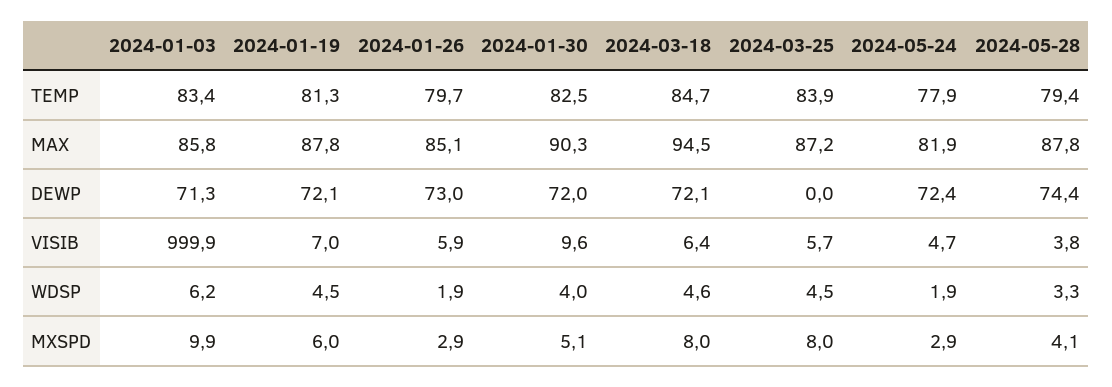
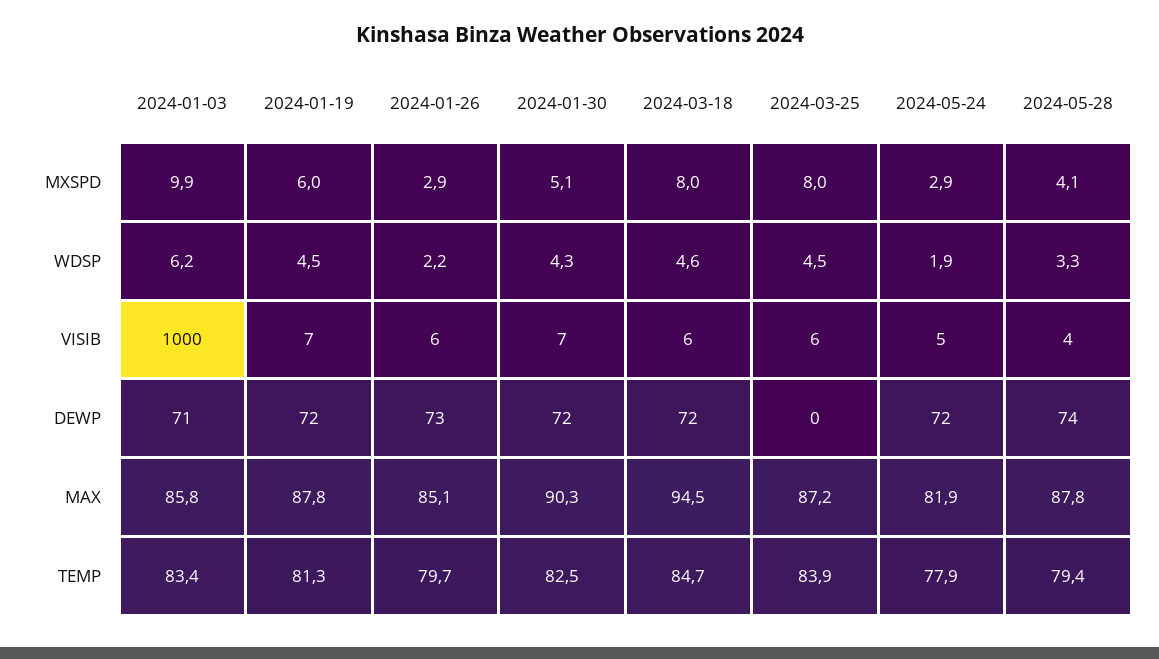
2024-01-30, VISIB: 9.6 -> 7
2024-01-26, WDSP: 1.9 -> 2.2
2024-01-30, WDSP: 4 -> 4.3

